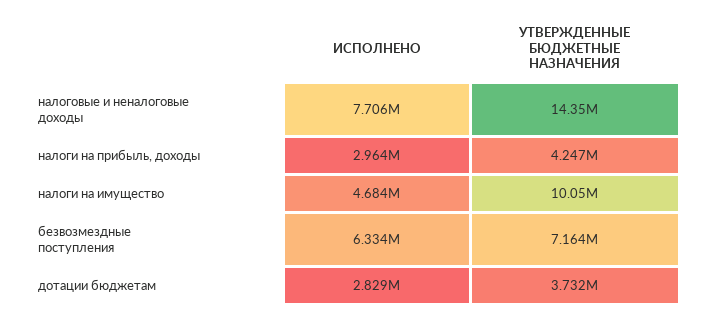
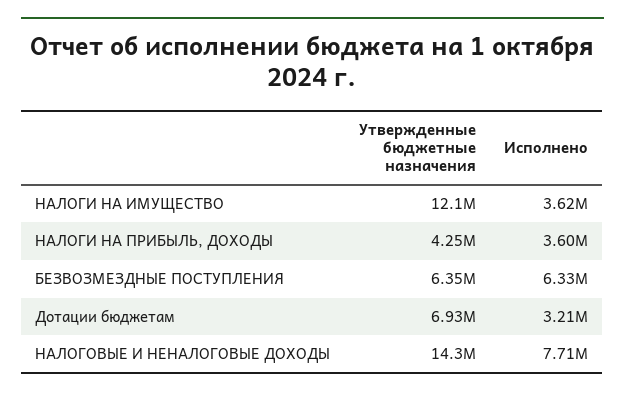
ИСПОЛНЕНО, налоги на прибыль, доходы: 2964000 -> 3600000
ИСПОЛНЕНО, налоги на имущество: 4684000 -> 3620000
УТВЕРЖДЕННЫЕ БЮДЖЕТНЫЕ НАЗНАЧЕНИЯ, налоги на имущество: 10050000 -> 12100000
УТВЕРЖДЕННЫЕ БЮДЖЕТНЫЕ НАЗНАЧЕНИЯ, безвозмездные поступления: 7164000 -> 6350000
ИСПОЛНЕНО, дотации бюджетам: 2829000 -> 3210000
УТВЕРЖДЕННЫЕ БЮДЖЕТНЫЕ НАЗНАЧЕНИЯ, дотации бюджетам: 3732000 -> 6930000

